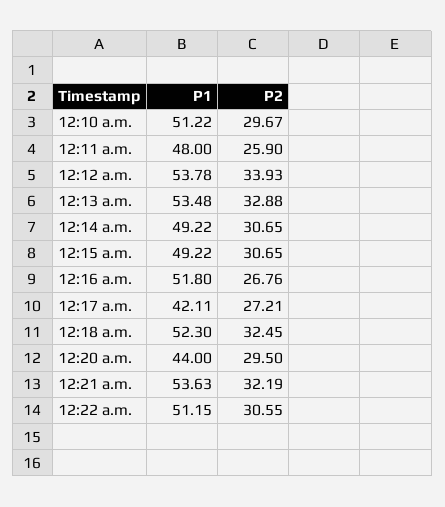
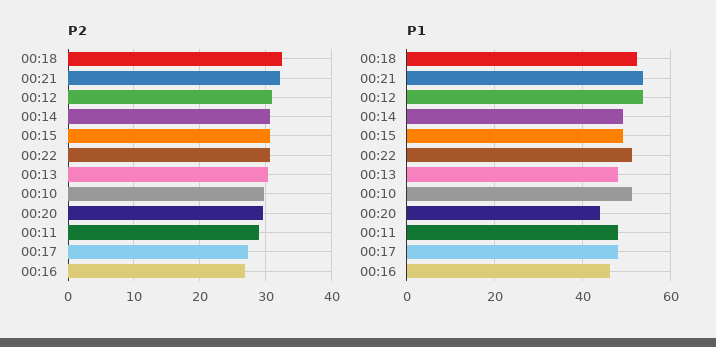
P2, 12:11 a.m.: 25.9 -> 29
P2, 12:12 a.m.: 33.93 -> 31
P1, 12:13 a.m.: 53.48 -> 48
P2, 12:13 a.m.: 32.88 -> 30
P1, 12:16 a.m.: 51.8 -> 46
P1, 12:17 a.m.: 42.11 -> 48

